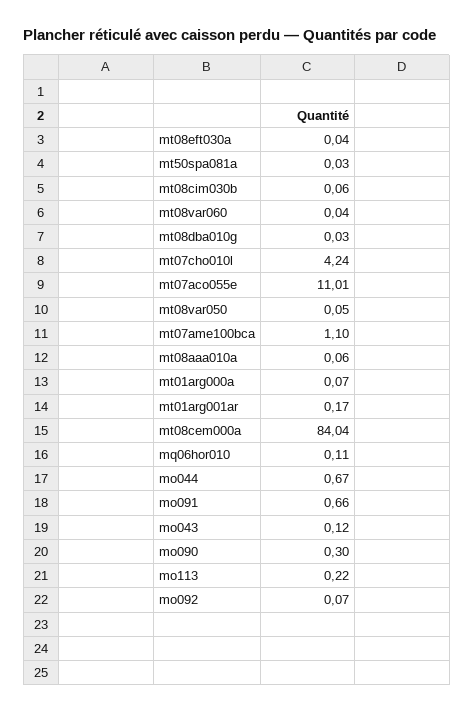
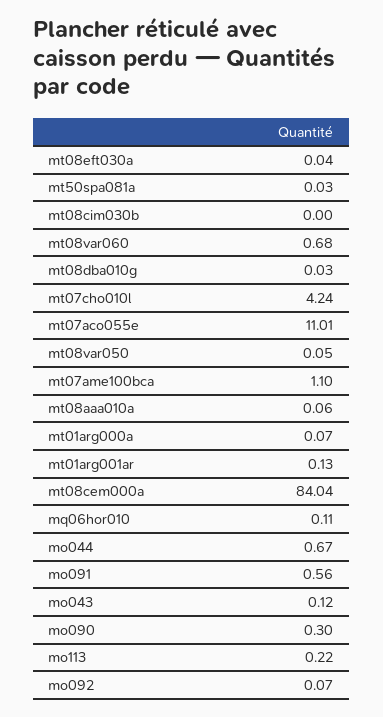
mt08cim030b: 0.06 -> 0
mt08var060: 0.04 -> 0.68
mt01arg001ar: 0.17 -> 0.13
mo091: 0.66 -> 0.56

